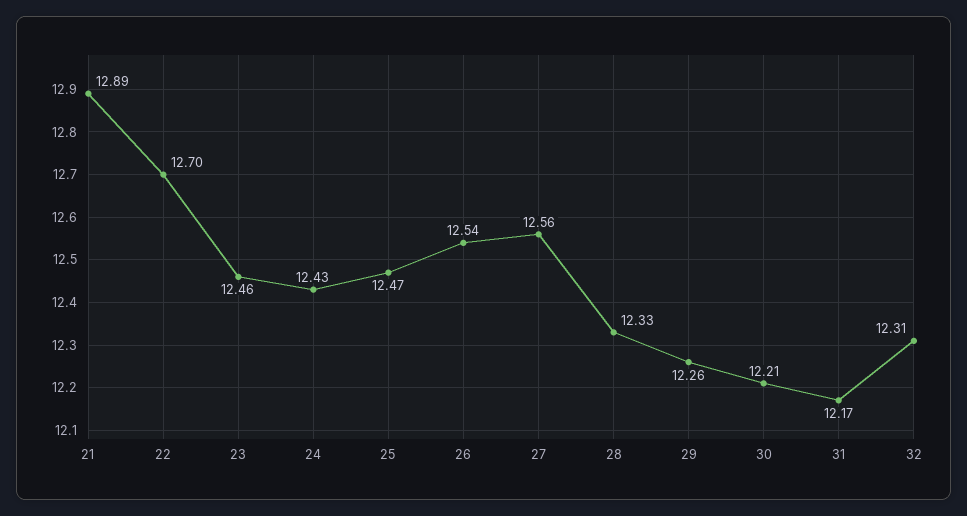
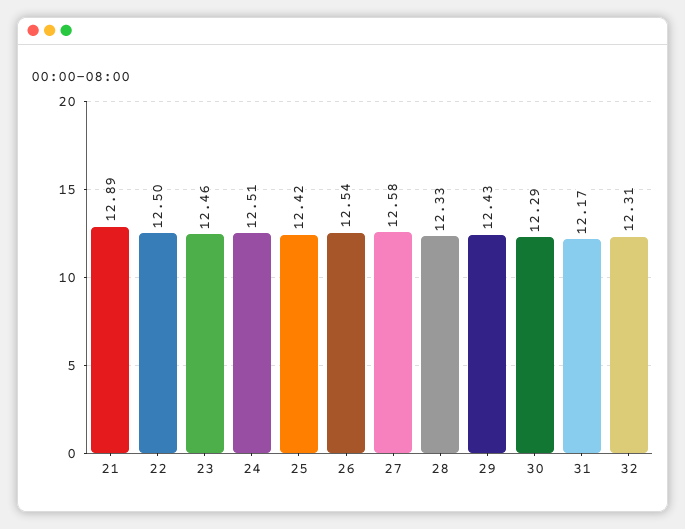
22: 12.7 -> 12.5
24: 12.43 -> 12.51
25: 12.47 -> 12.42
27: 12.56 -> 12.58
29: 12.26 -> 12.43
30: 12.21 -> 12.29

